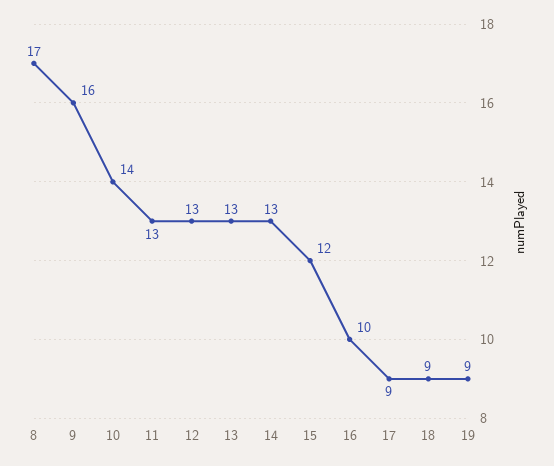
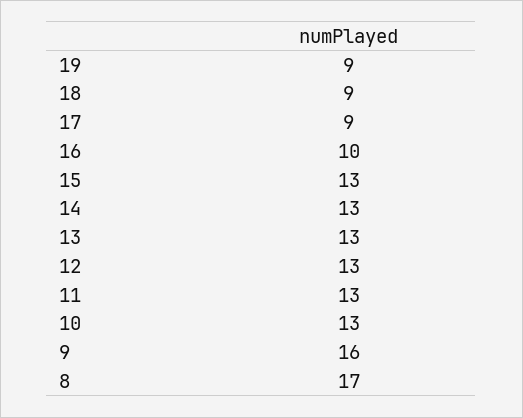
10: 14 -> 13
15: 12 -> 13

